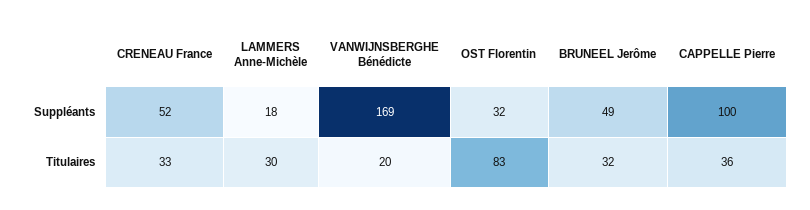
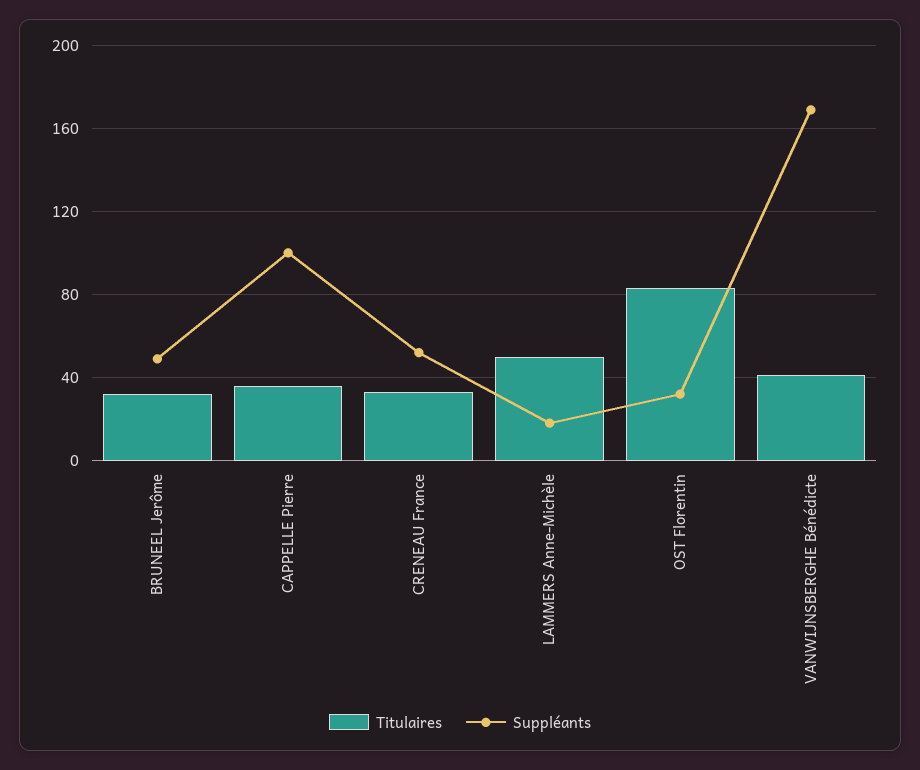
Titulaires, LAMMERS Anne-Michèle: 30 -> 50
Titulaires, VANWIJNSBERGHE Bénédicte: 20 -> 40

